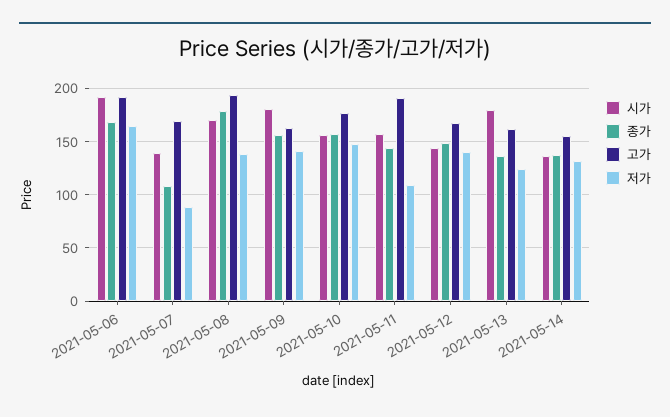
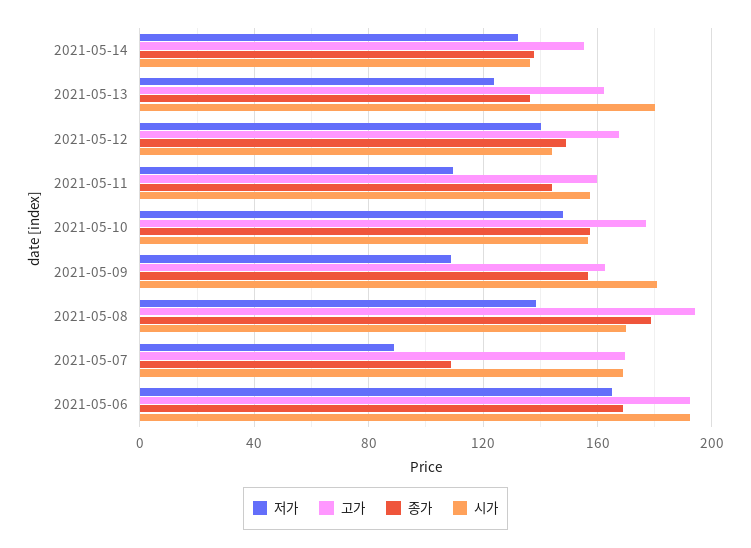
시가, 2021-05-07: 140 -> 170
저가, 2021-05-09: 140 -> 110
고가, 2021-05-11: 190 -> 160

